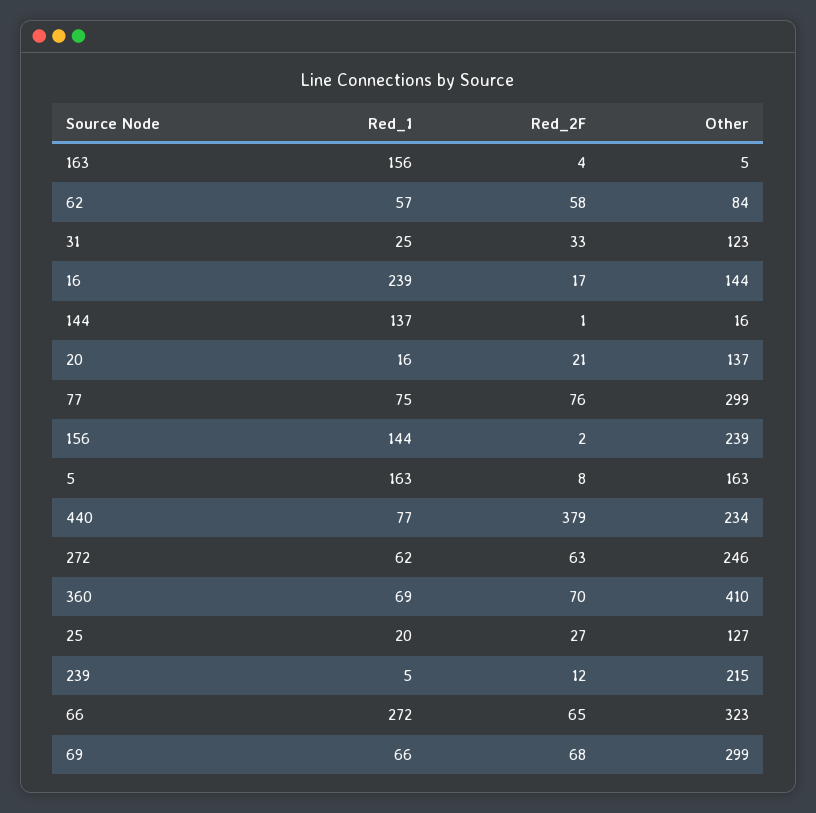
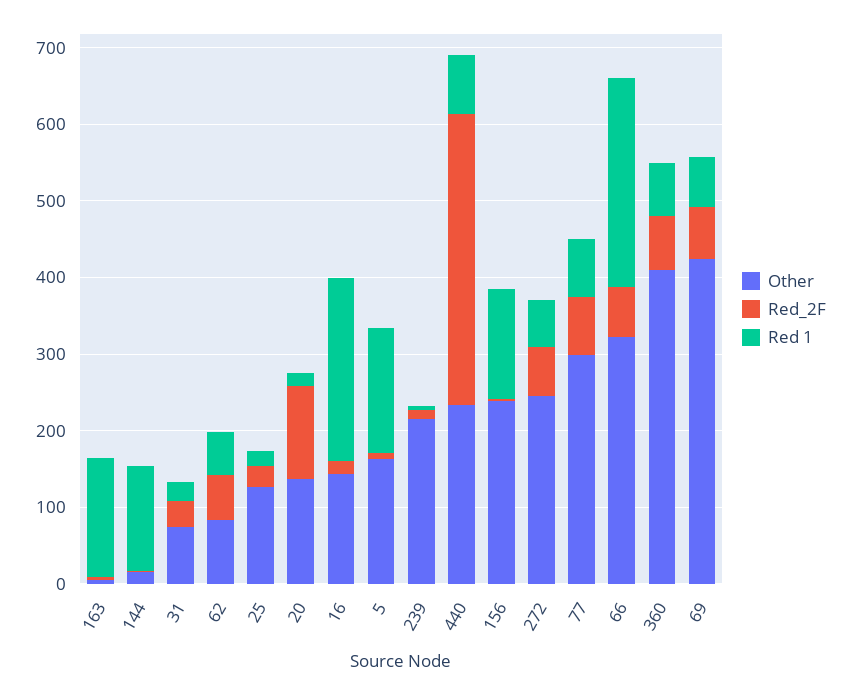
Other, 31: 123 -> 80
Red_2F, 20: 21 -> 120
Other, 69: 299 -> 420

